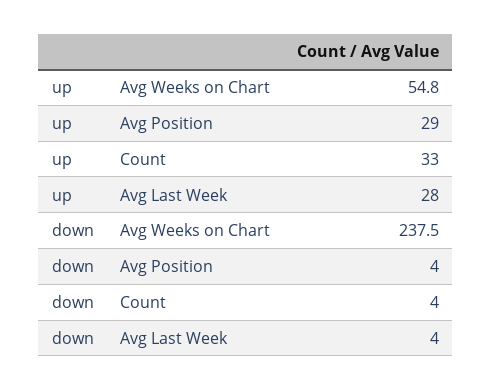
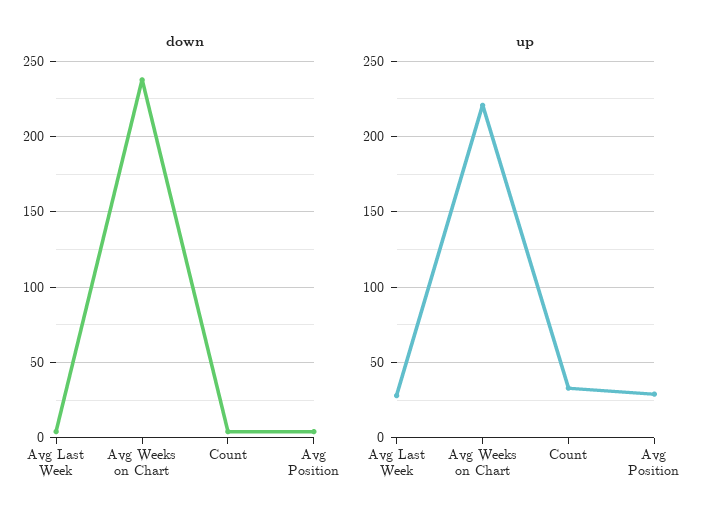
up, Avg Weeks on Chart: 54.8 -> 220

